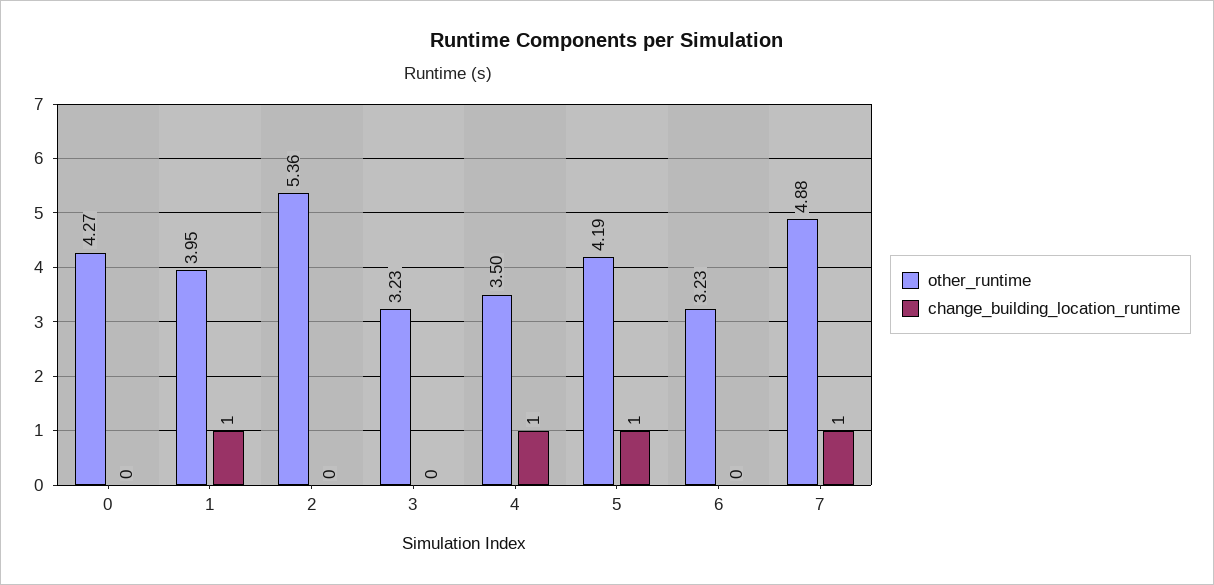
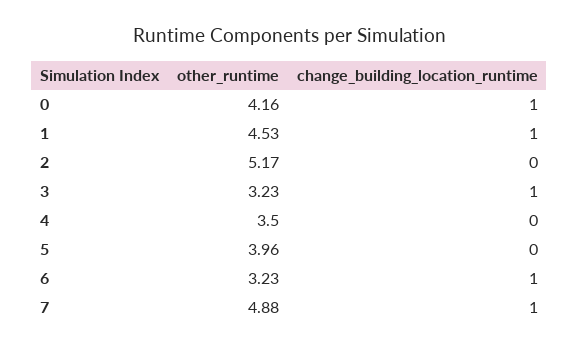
other_runtime, 0: 4.27 -> 4.16
change_building_location_runtime, 0: 0 -> 1
other_runtime, 1: 3.95 -> 4.53
other_runtime, 2: 5.36 -> 5.17
change_building_location_runtime, 3: 0 -> 1
change_building_location_runtime, 4: 1 -> 0
other_runtime, 5: 4.19 -> 3.96
change_building_location_runtime, 5: 1 -> 0
change_building_location_runtime, 6: 0 -> 1

